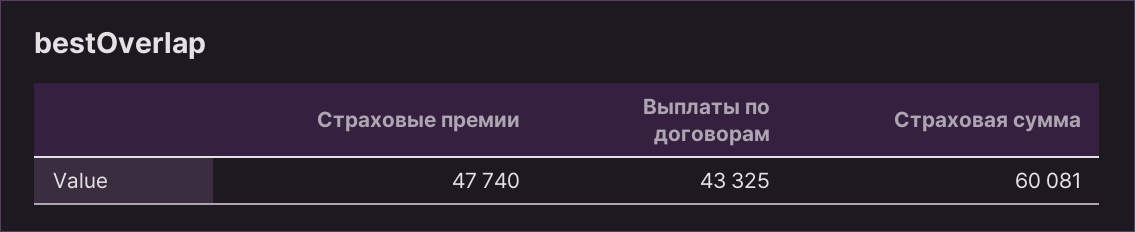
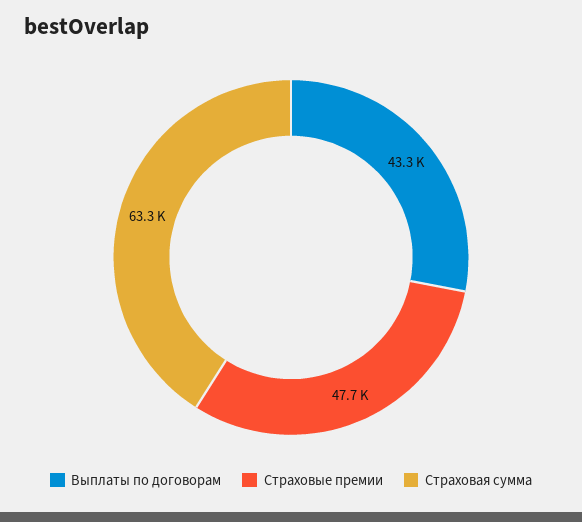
Страховая сумма: 60081 -> 63300

